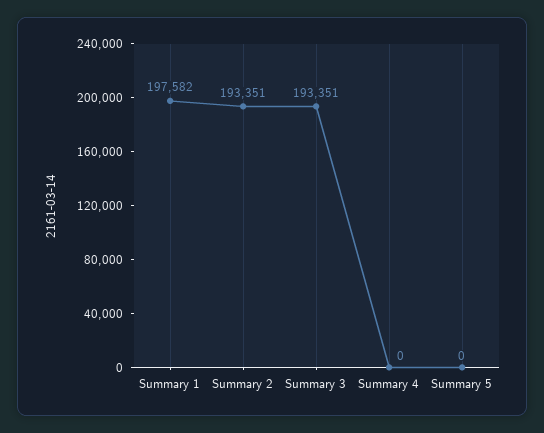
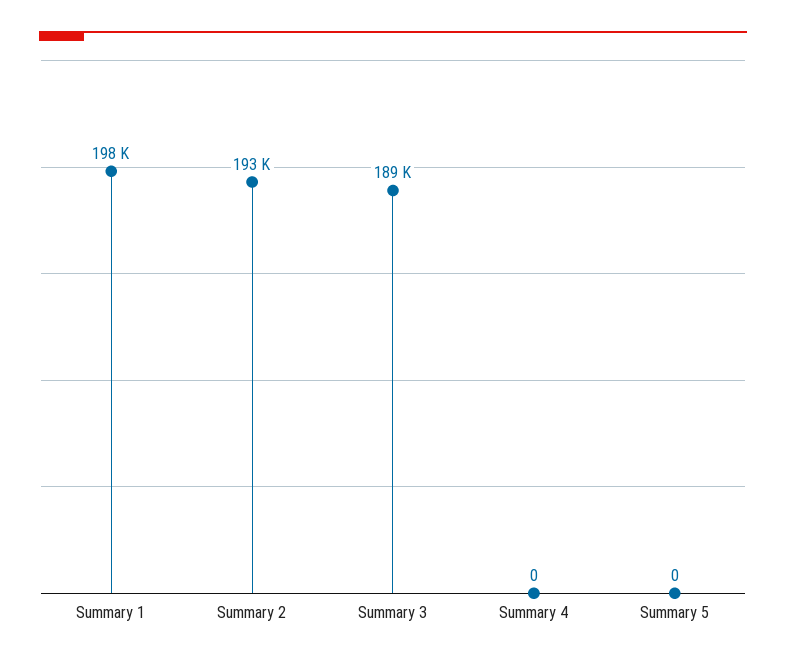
Summary 3: 193351 -> 189000

